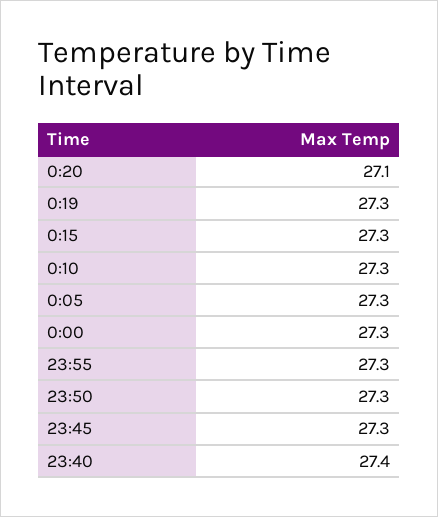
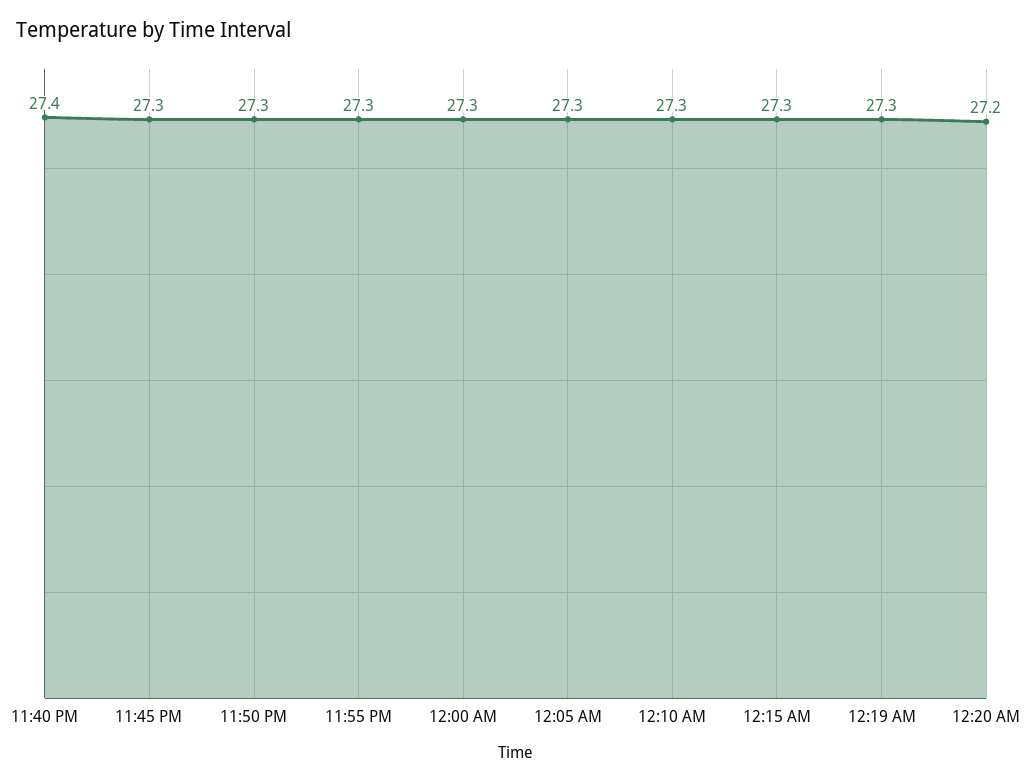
0:20: 27.1 -> 27.2

